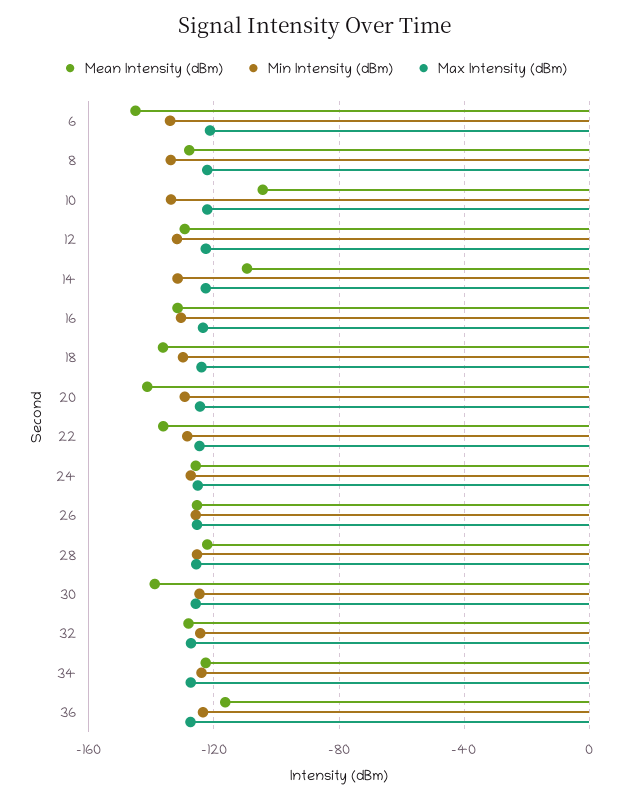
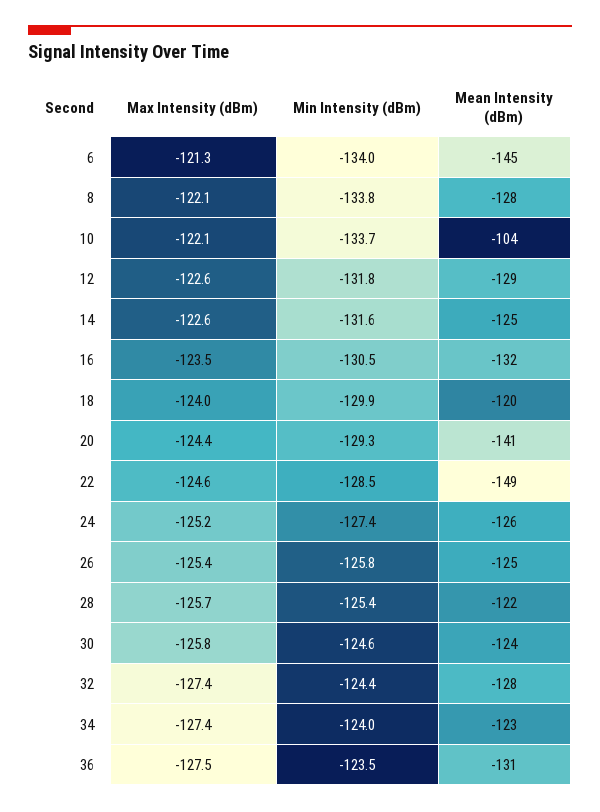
Mean Intensity (dBm), 14: -110 -> -125
Mean Intensity (dBm), 18: -135 -> -120
Mean Intensity (dBm), 22: -135 -> -149
Mean Intensity (dBm), 30: -140 -> -124
Mean Intensity (dBm), 36: -115 -> -131

